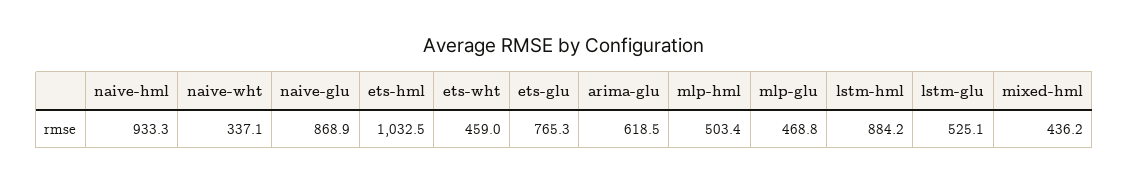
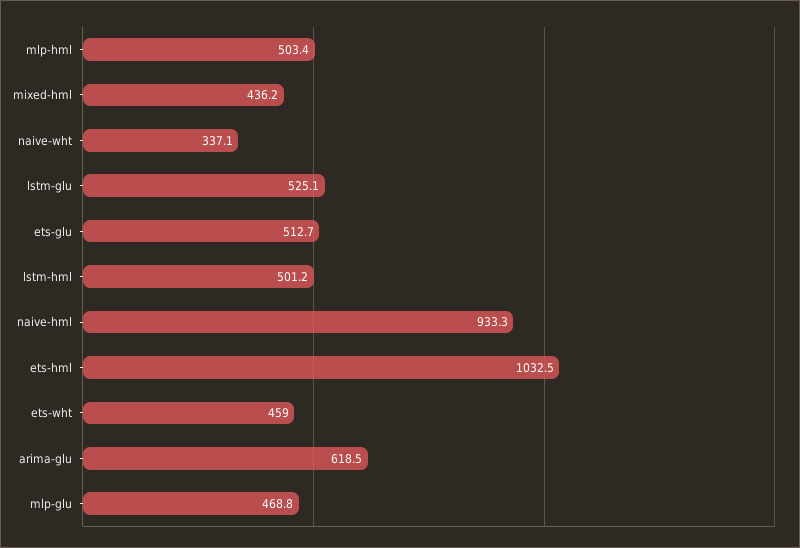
naive-glu: 868.9 -> none
ets-glu: 765.3 -> 512.7
lstm-hml: 884.2 -> 501.2

